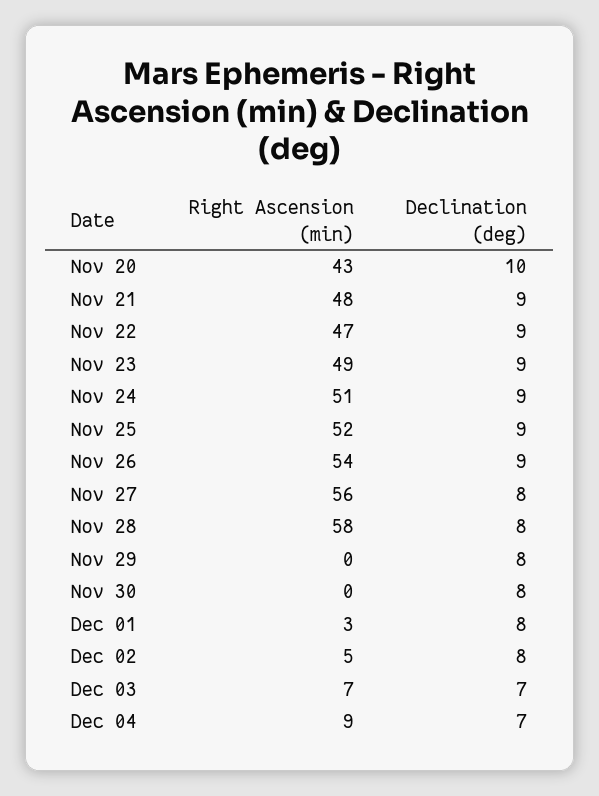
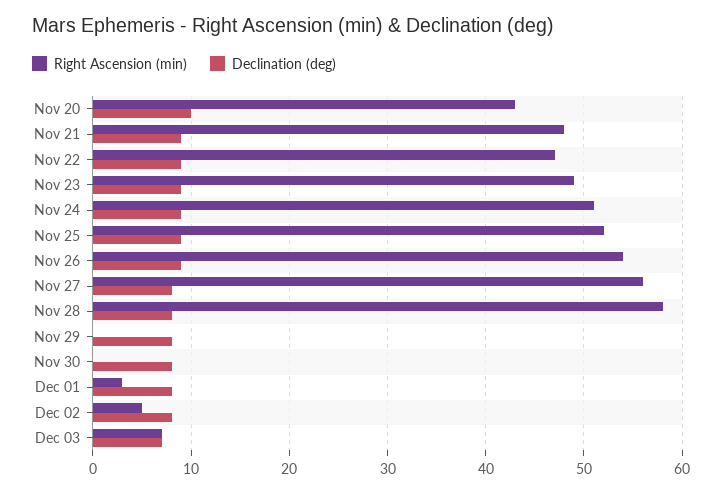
Right Ascension (min), Dec 04: 9 -> none
Declination (deg), Dec 04: 7 -> none

